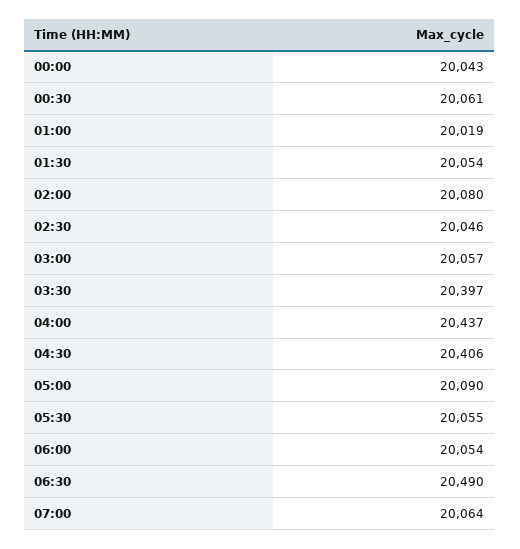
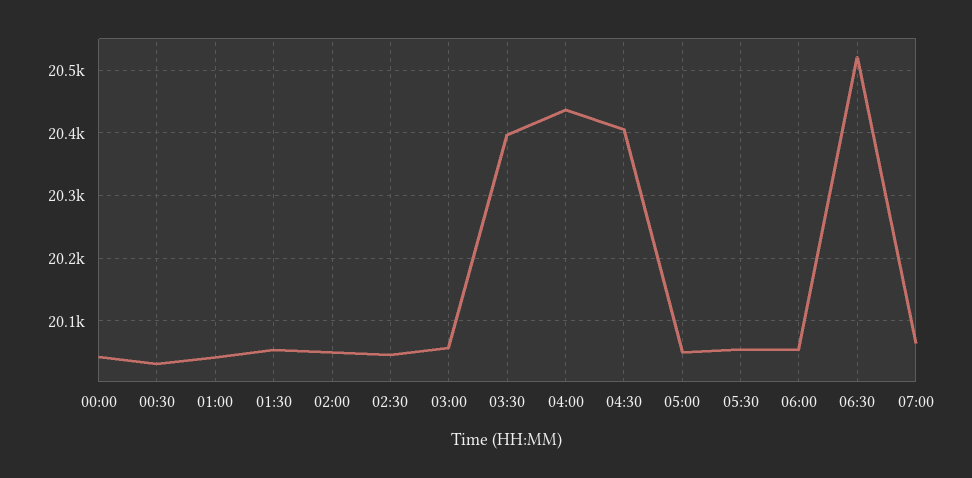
00:30: 20061 -> 20030
01:00: 20019 -> 20040
02:00: 20080 -> 20050
05:00: 20090 -> 20050
06:30: 20490 -> 20520

